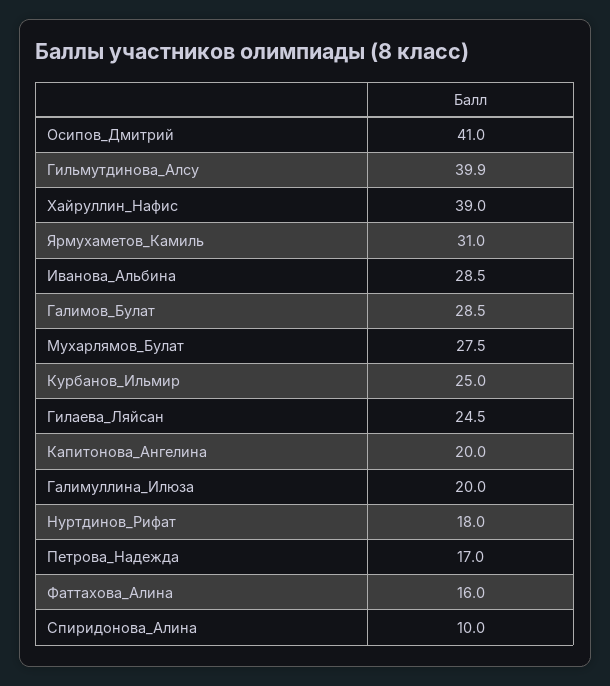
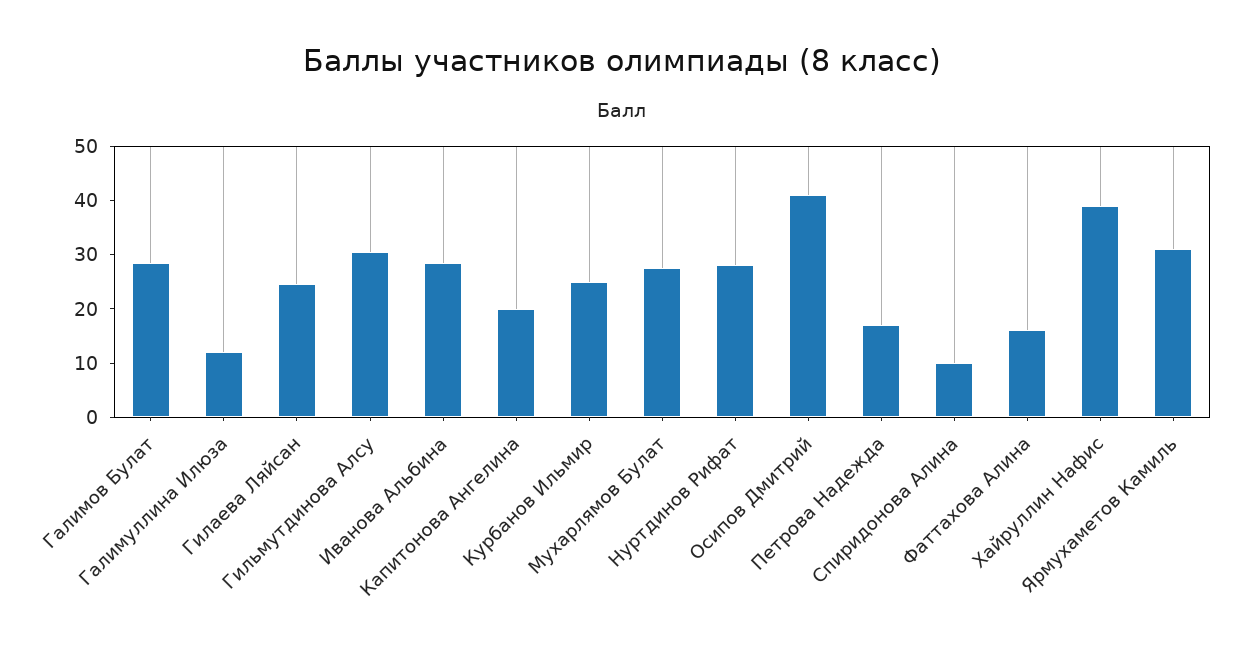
Гильмутдинова_Алсу: 39.9 -> 30
Галимуллина_Илюза: 20 -> 12
Нуртдинов_Рифат: 18 -> 28

